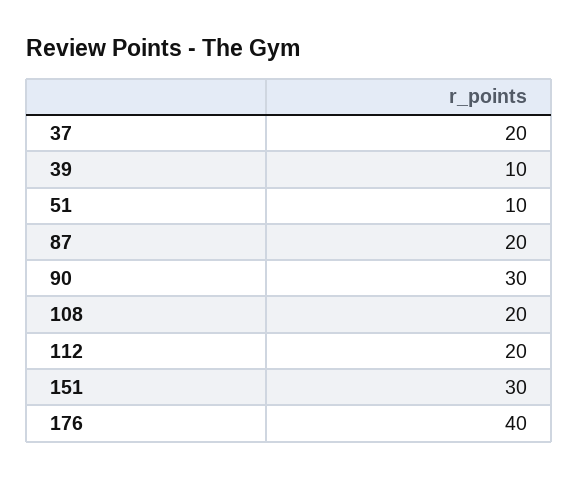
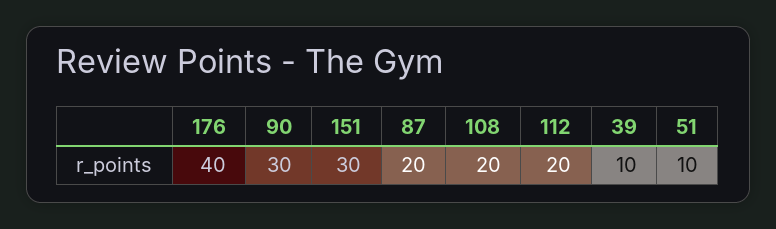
37: 20 -> none

